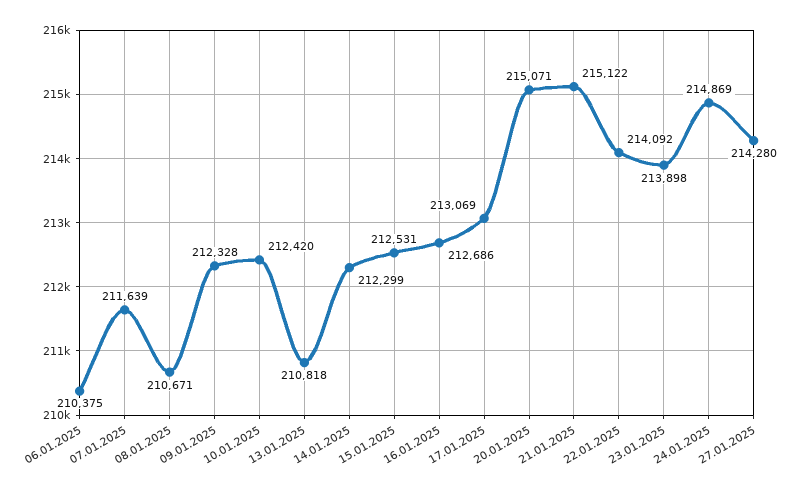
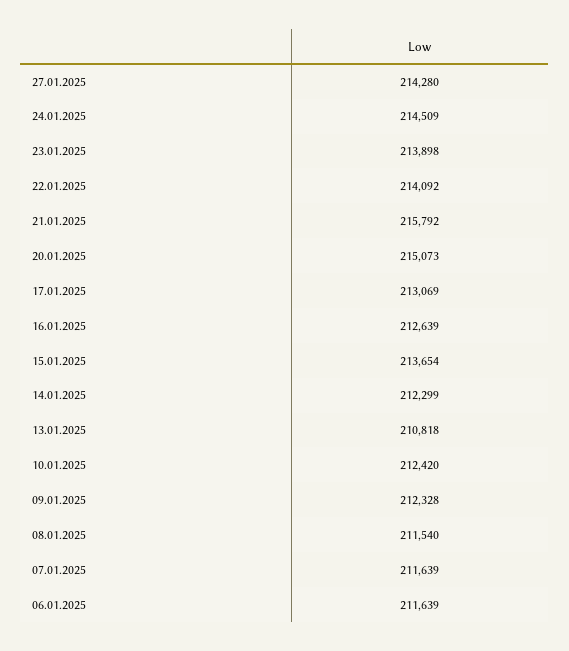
06.01.2025: 210375 -> 211639
08.01.2025: 210671 -> 211540
15.01.2025: 212531 -> 213654
16.01.2025: 212686 -> 212639
20.01.2025: 215071 -> 215073
21.01.2025: 215122 -> 215792
24.01.2025: 214869 -> 214509

